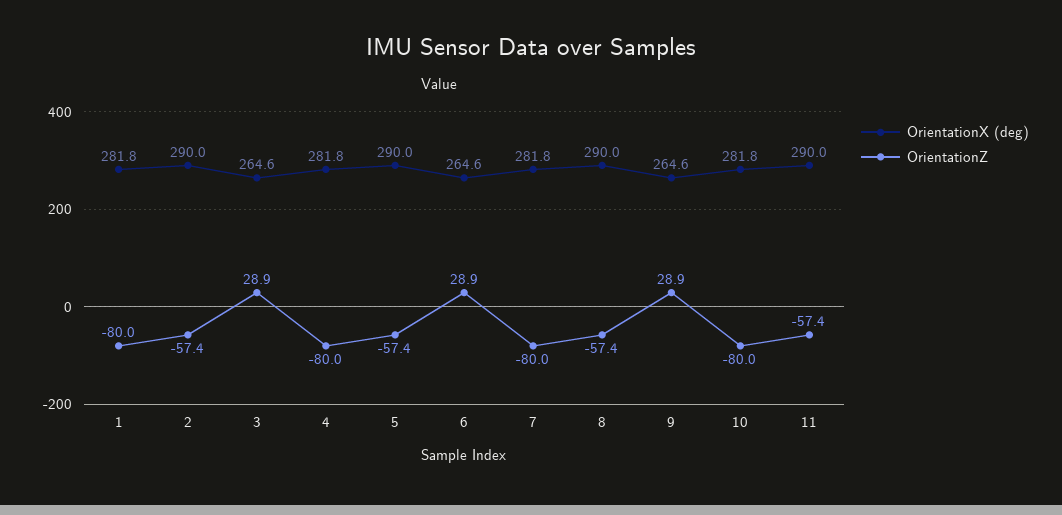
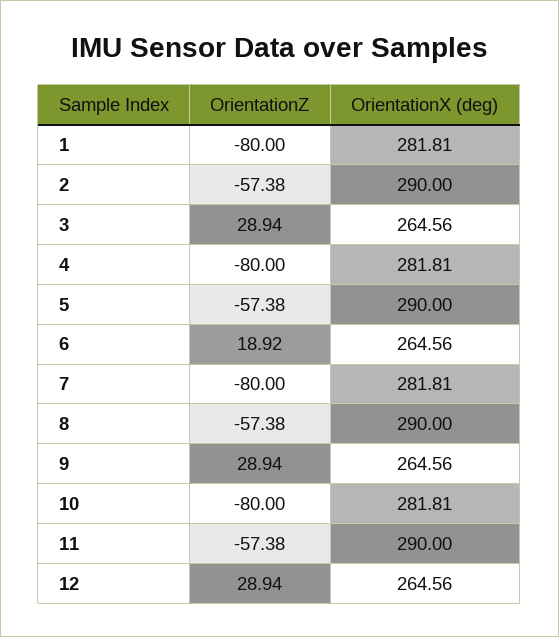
OrientationZ, 6: 28.9 -> 18.92
OrientationZ, 12: none -> 28.94
OrientationX (deg), 12: none -> 264.56

